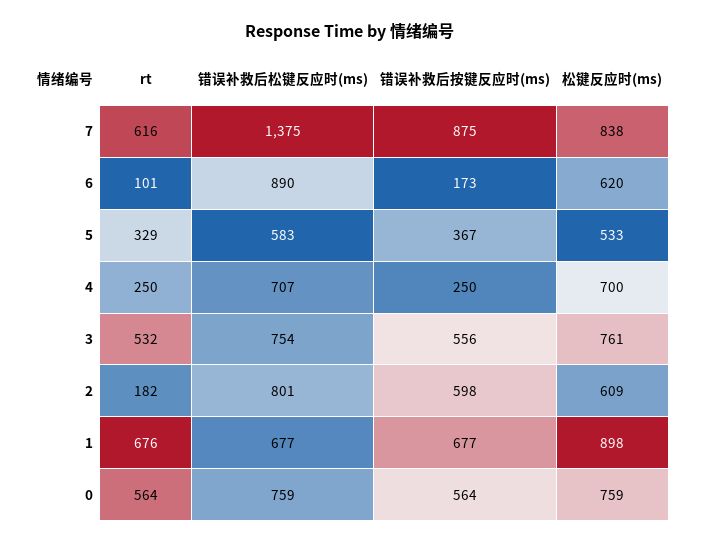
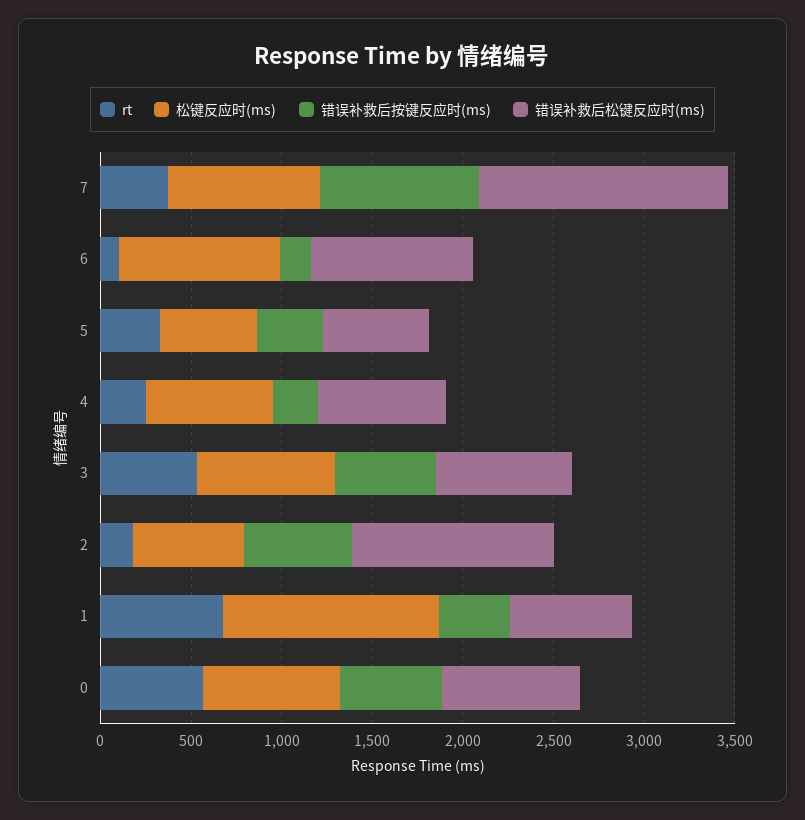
rt, 7: 616 -> 400
松键反应时(ms), 6: 620 -> 900
错误补救后松键反应时(ms), 2: 801 -> 1100
错误补救后按键反应时(ms), 1: 677 -> 400
松键反应时(ms), 1: 898 -> 1200

